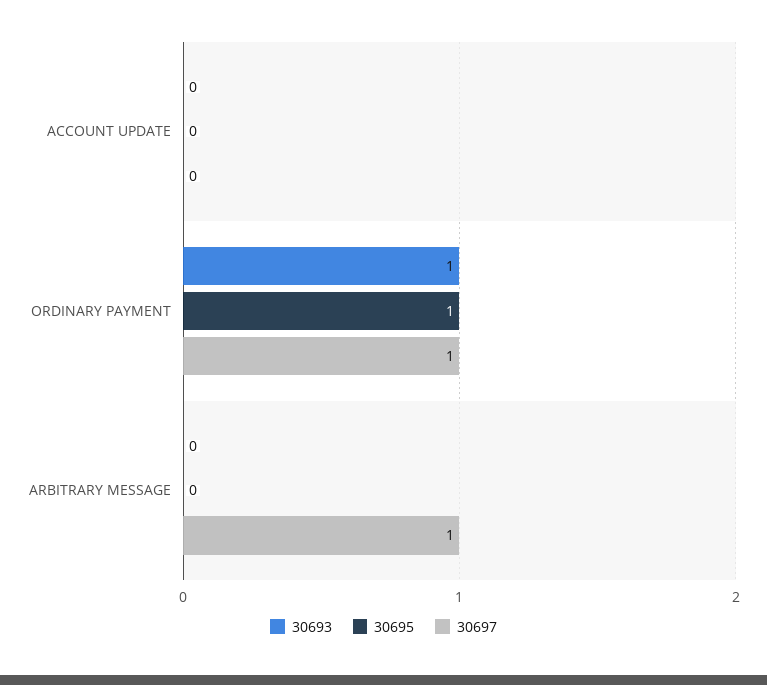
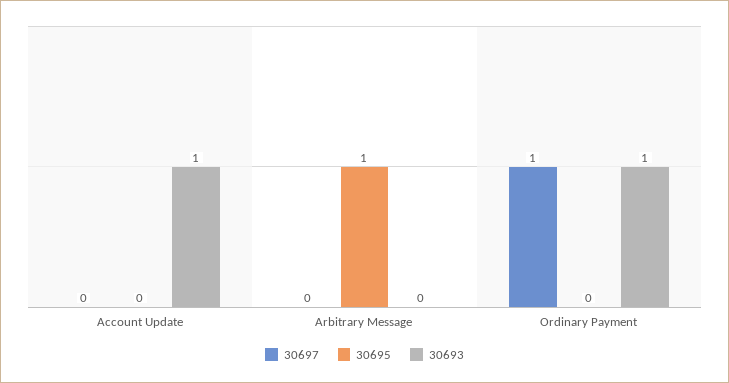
30693, ACCOUNT UPDATE: 0 -> 1
30695, ORDINARY PAYMENT: 1 -> 0
30695, ARBITRARY MESSAGE: 0 -> 1
30697, ARBITRARY MESSAGE: 1 -> 0

